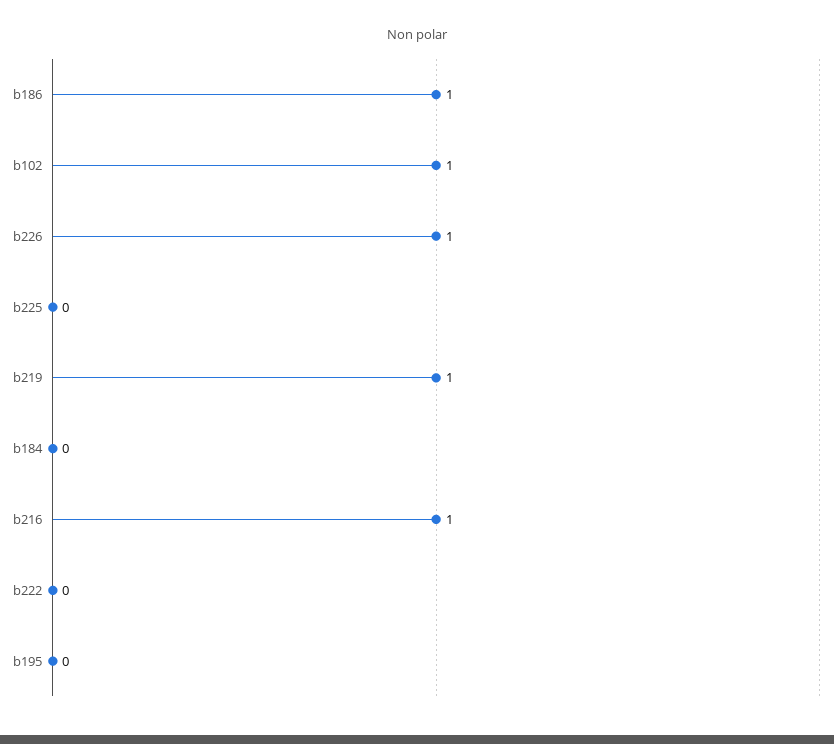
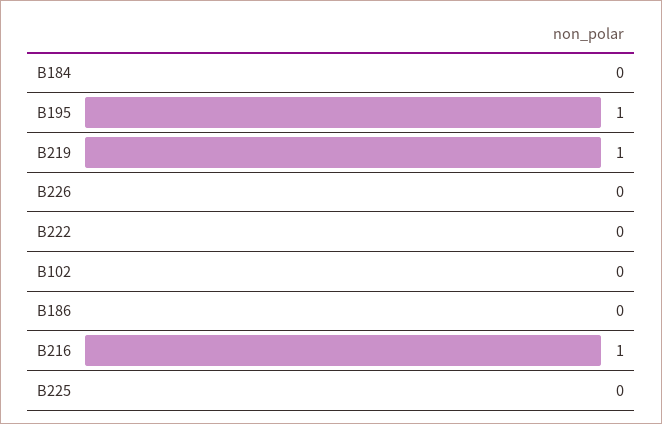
b186: 1 -> 0
b102: 1 -> 0
b226: 1 -> 0
b195: 0 -> 1

